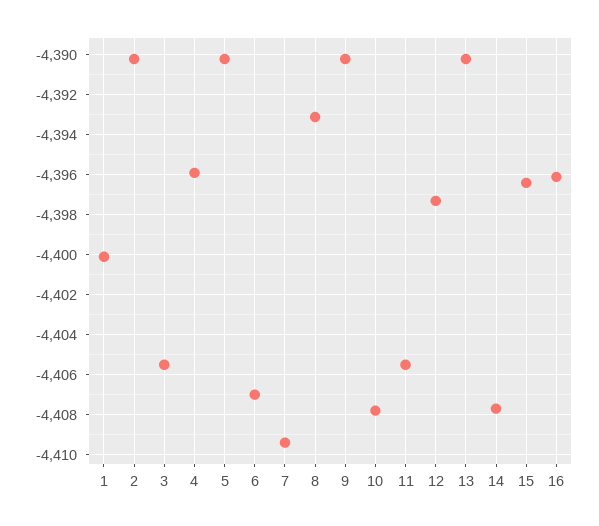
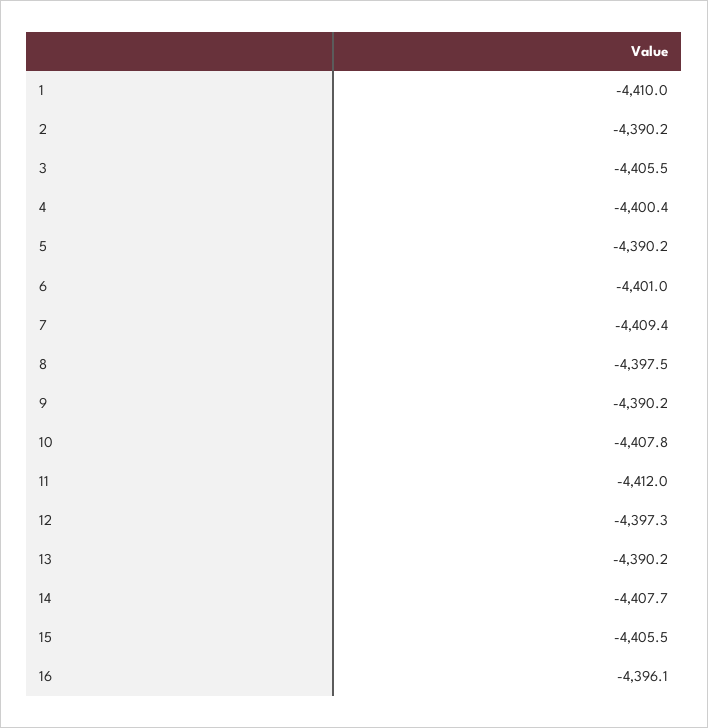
1: -4400 -> -4410
4: -4396 -> -4400.4
6: -4407 -> -4401
8: -4393 -> -4397.5
11: -4405.5 -> -4412
15: -4396.5 -> -4405.5

